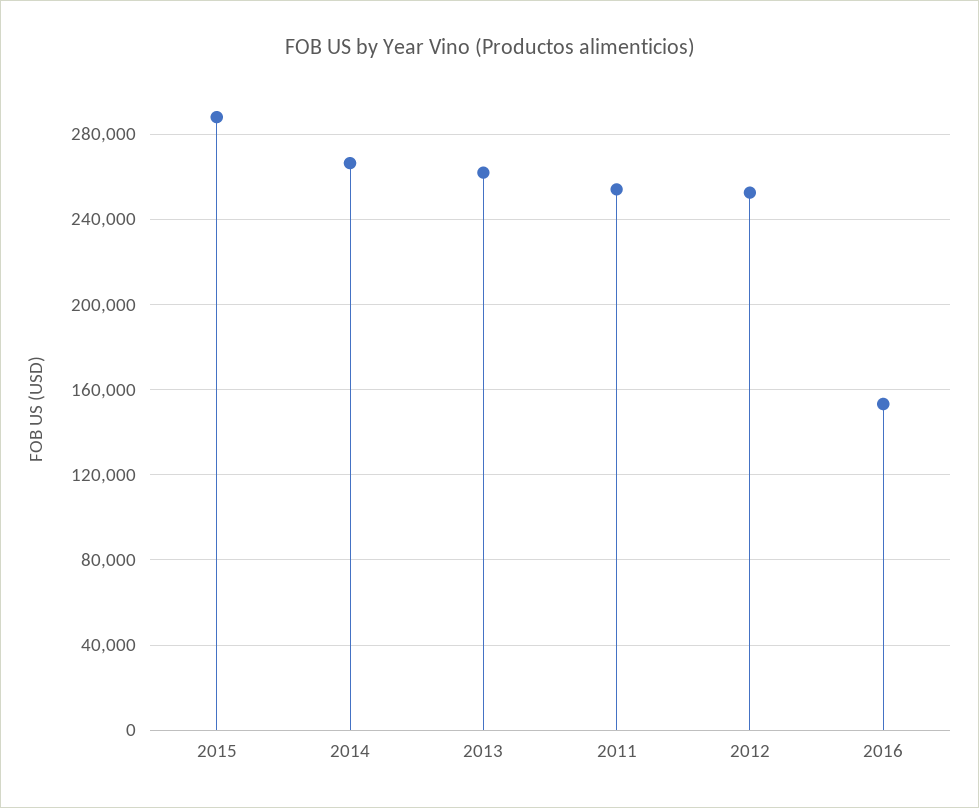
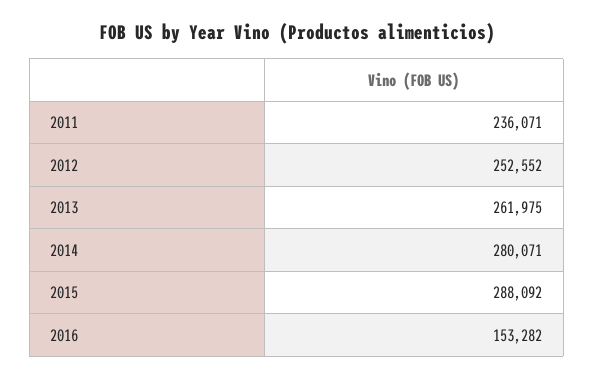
2014: 265000 -> 280071
2011: 255000 -> 236071

